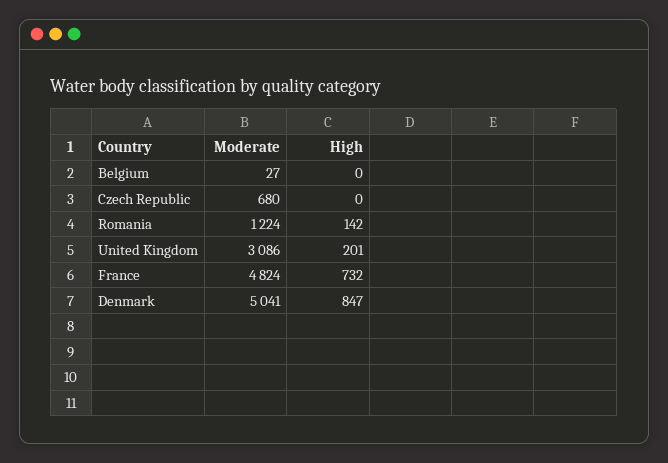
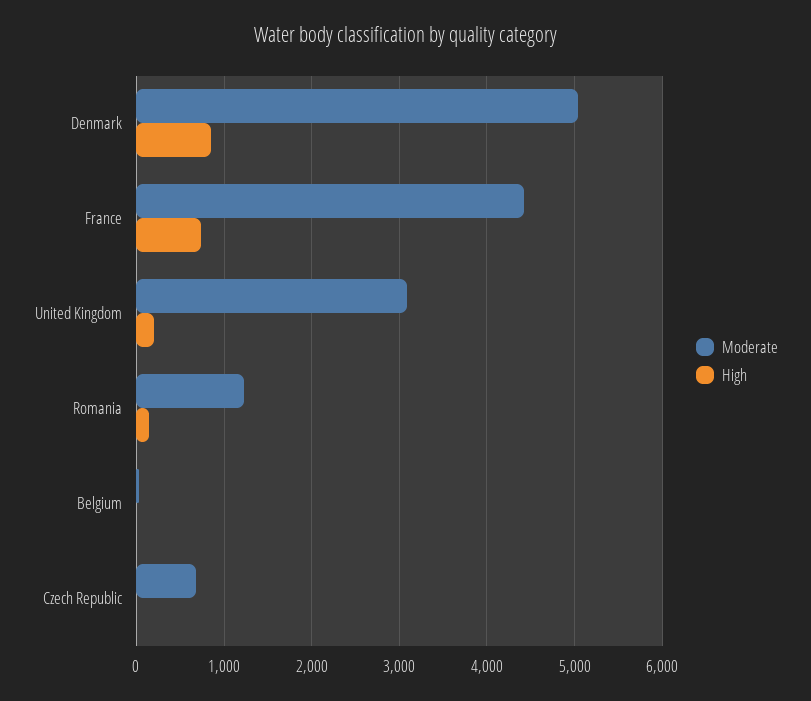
Moderate, France: 4824 -> 4400

